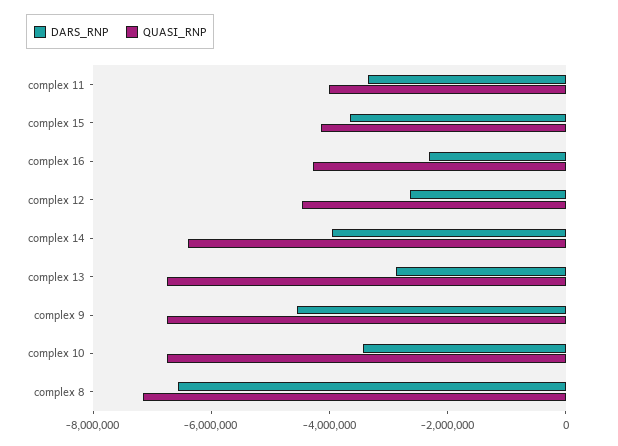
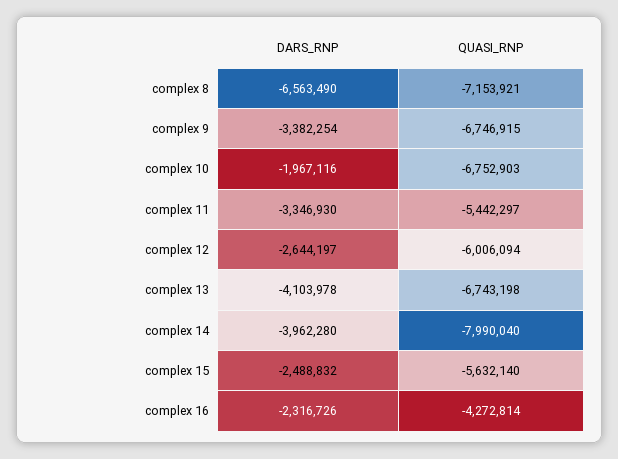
QUASI_RNP, complex 11: -4000000 -> -5442297
DARS_RNP, complex 15: -3500000 -> -2488832
QUASI_RNP, complex 15: -4000000 -> -5632140
QUASI_RNP, complex 12: -4500000 -> -6006094
QUASI_RNP, complex 14: -6500000 -> -7990040
DARS_RNP, complex 13: -3000000 -> -4103978
DARS_RNP, complex 9: -4500000 -> -3382254
DARS_RNP, complex 10: -3500000 -> -1967116

